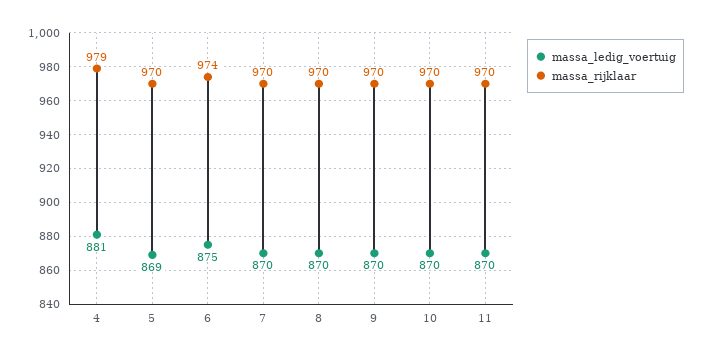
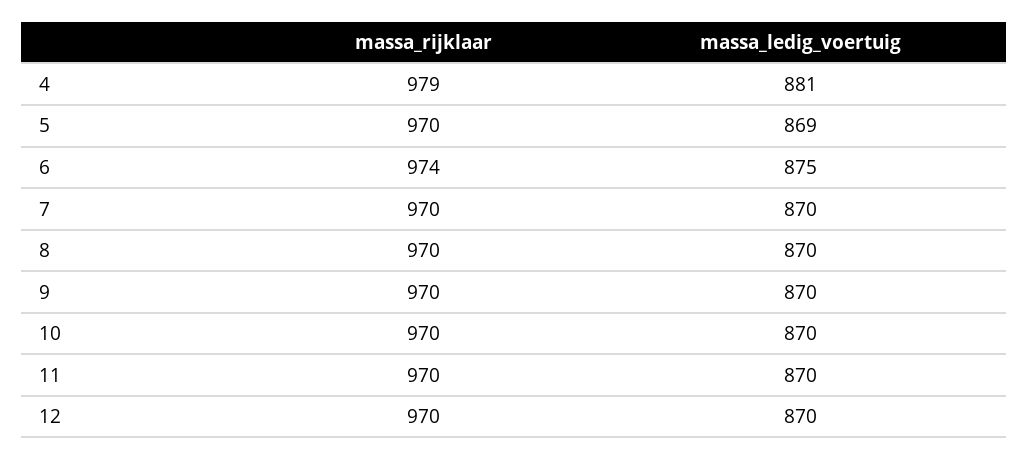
massa_rijklaar, 12: none -> 970
massa_ledig_voertuig, 12: none -> 870

